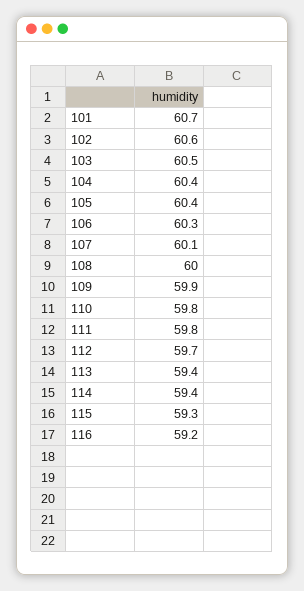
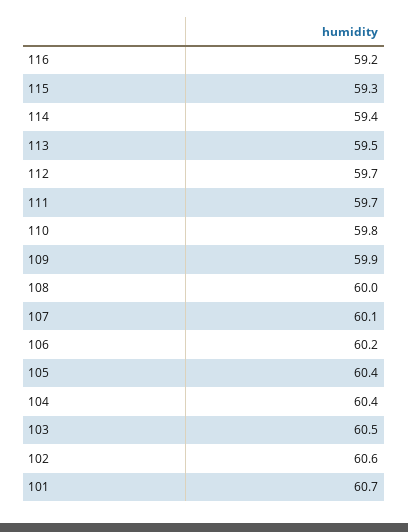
106: 60.3 -> 60.2
111: 59.8 -> 59.7
113: 59.4 -> 59.5

